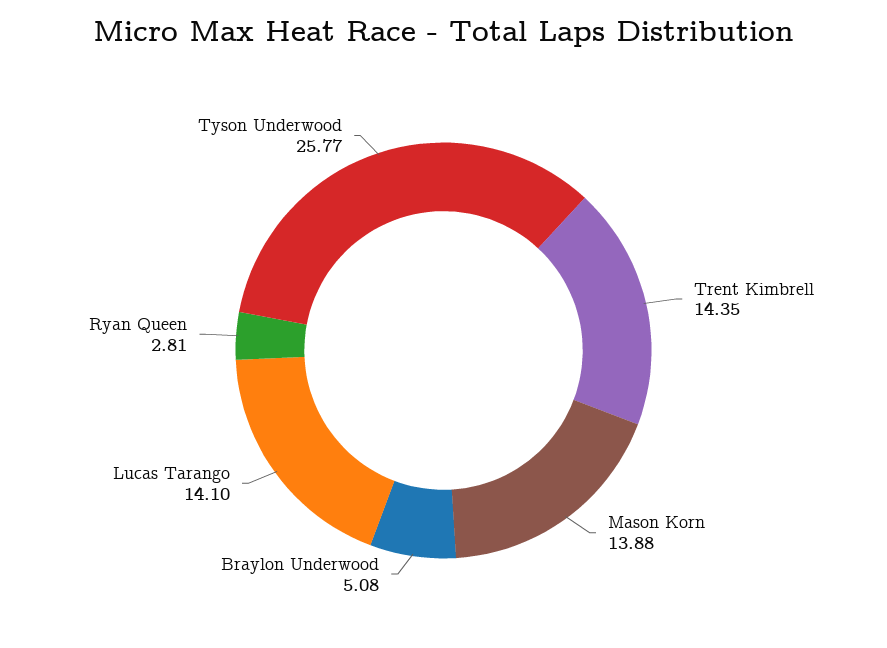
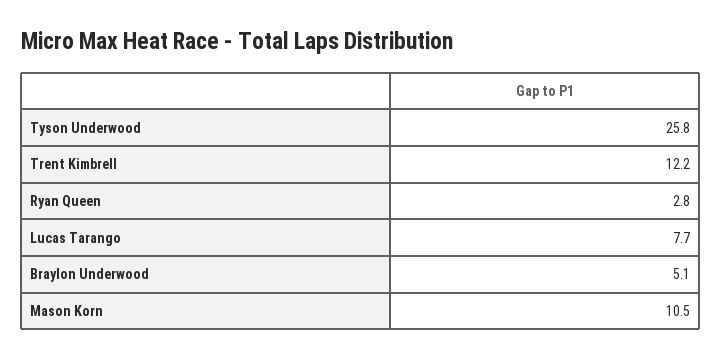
Trent Kimbrell: 14.35 -> 12.2
Mason Korn: 13.88 -> 10.5
Lucas Tarango: 14.1 -> 7.7

